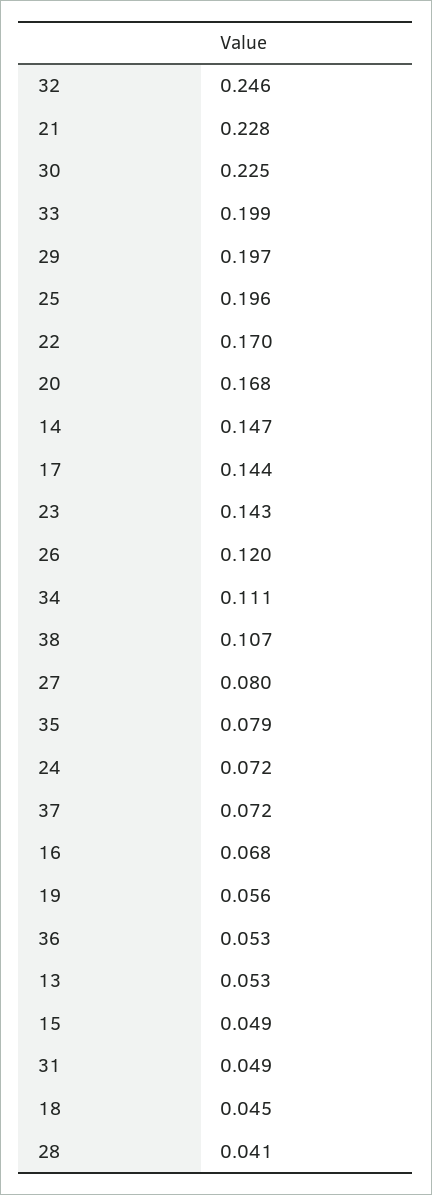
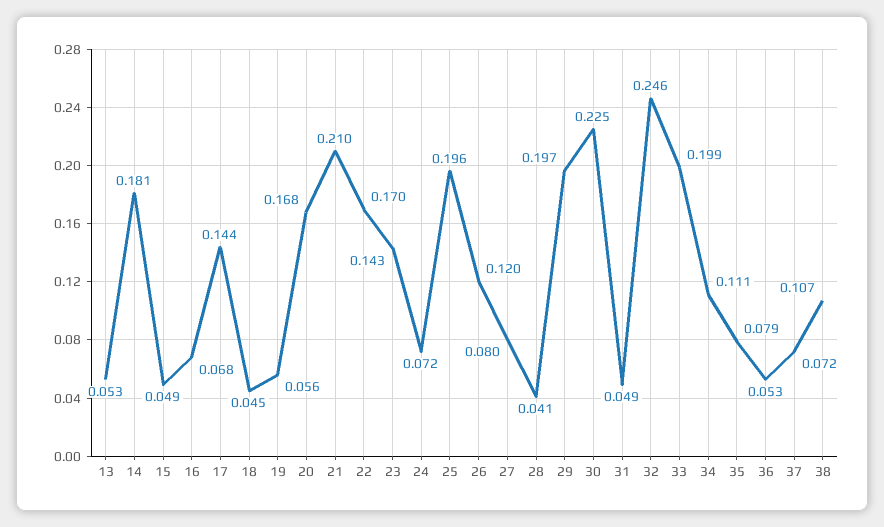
21: 0.228 -> 0.21
14: 0.147 -> 0.181

